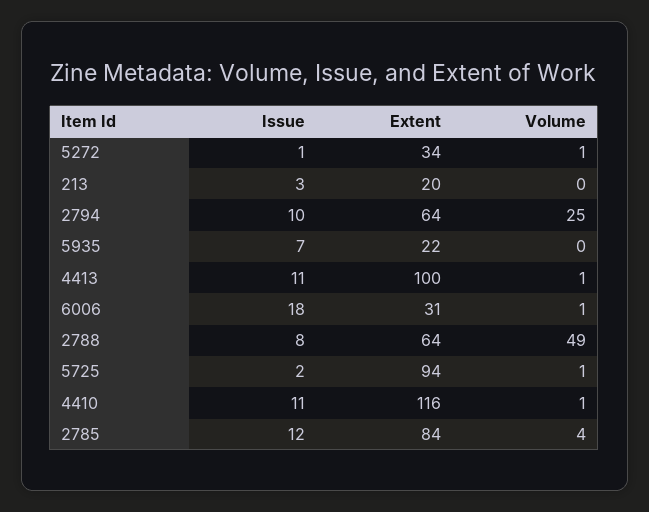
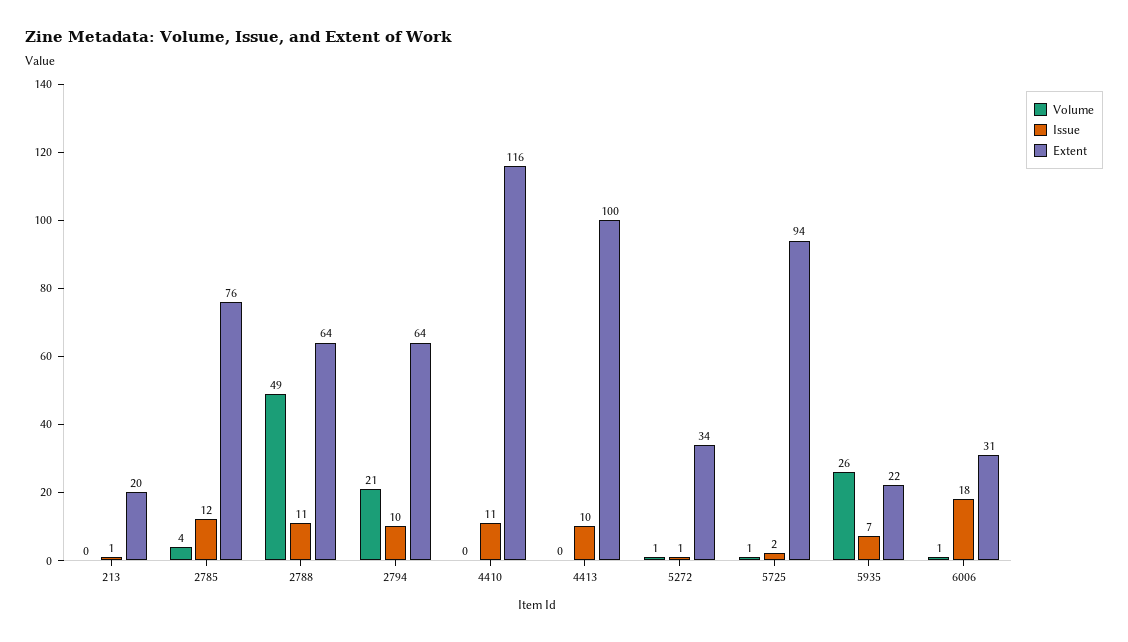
Issue, 213: 3 -> 1
Volume, 2794: 25 -> 21
Volume, 5935: 0 -> 26
Issue, 4413: 11 -> 10
Volume, 4413: 1 -> 0
Issue, 2788: 8 -> 11
Volume, 4410: 1 -> 0
Extent, 2785: 84 -> 76

